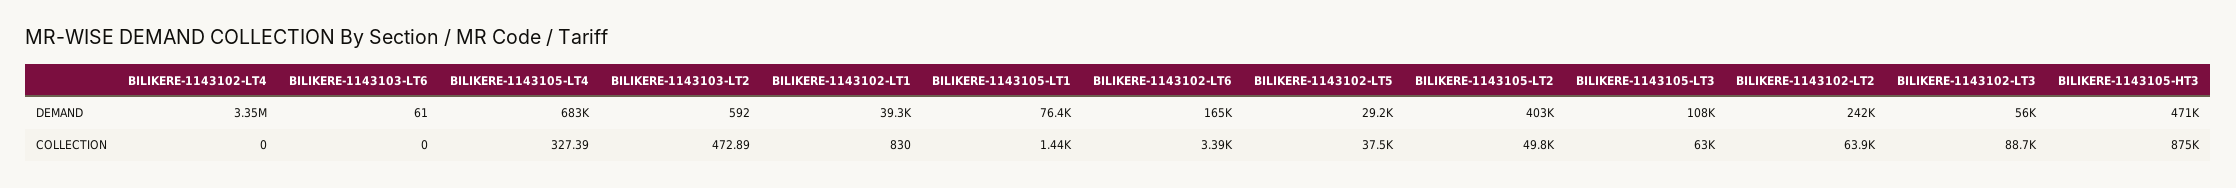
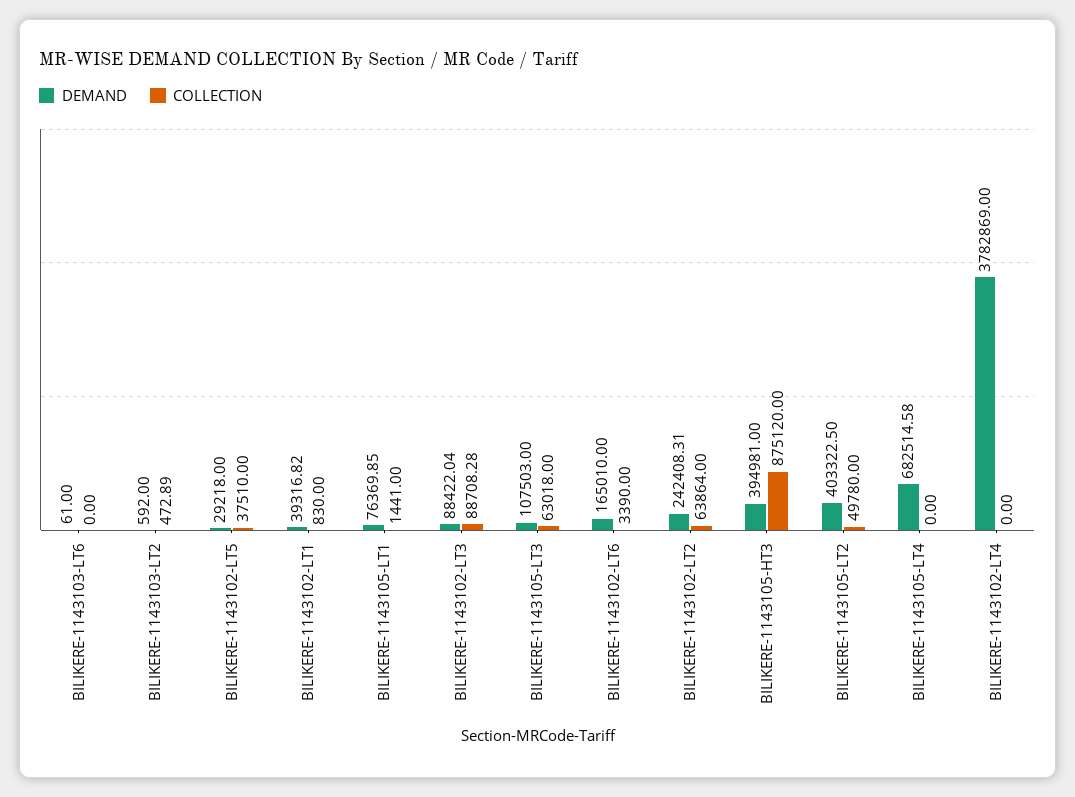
DEMAND, BILIKERE-1143102-LT4: 3350000 -> 3782869
DEMAND, BILIKERE-1143102-LT3: 56000 -> 88422.04
DEMAND, BILIKERE-1143105-HT3: 471000 -> 394981
COLLECTION, BILIKERE-1143105-LT4: 327.39 -> 0

